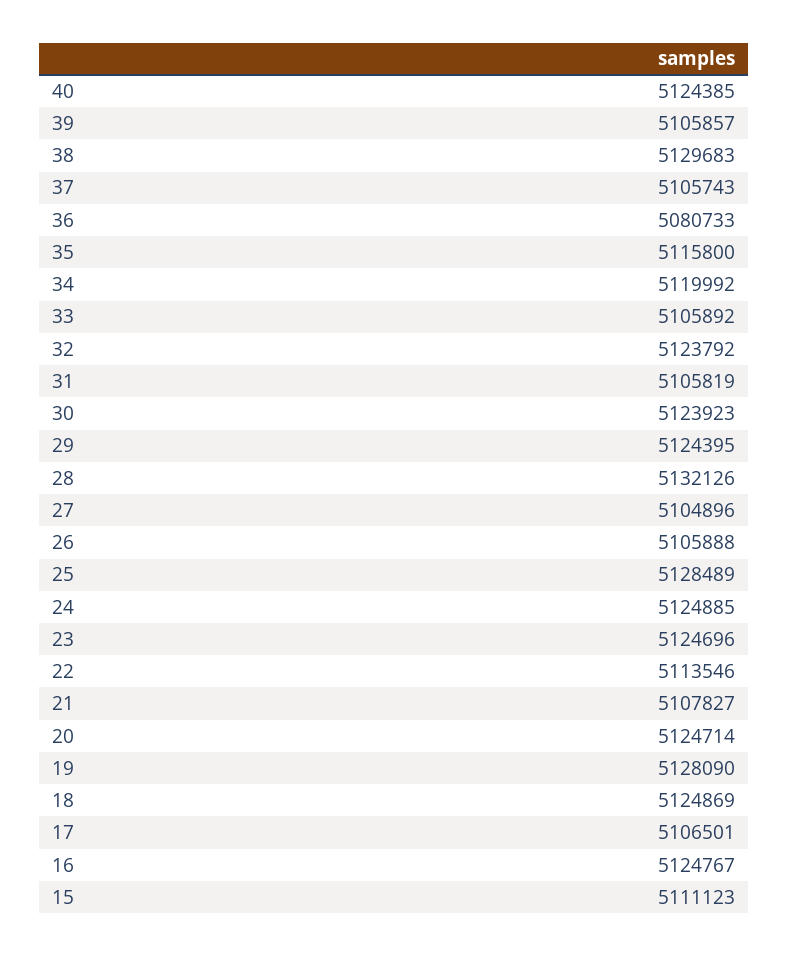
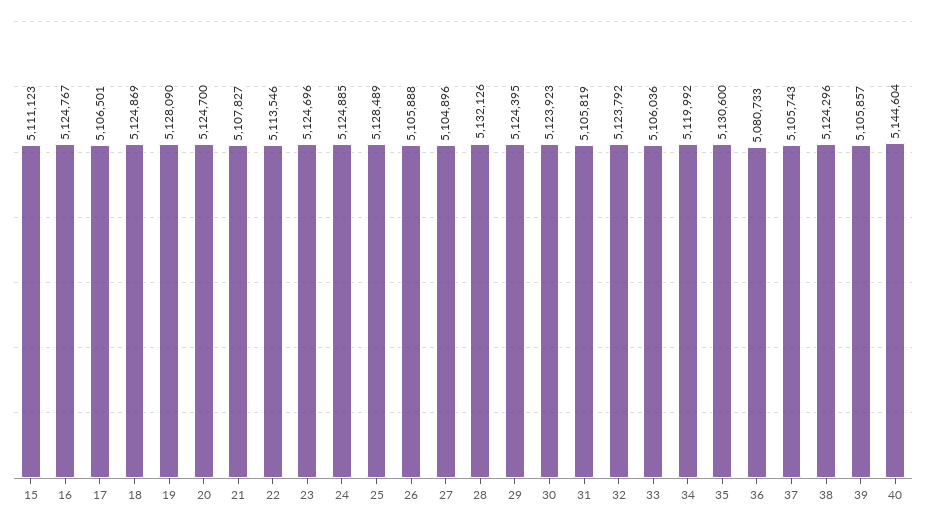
40: 5124385 -> 5144604
38: 5129683 -> 5124296
35: 5115800 -> 5130600
33: 5105892 -> 5106036
20: 5124714 -> 5124700

